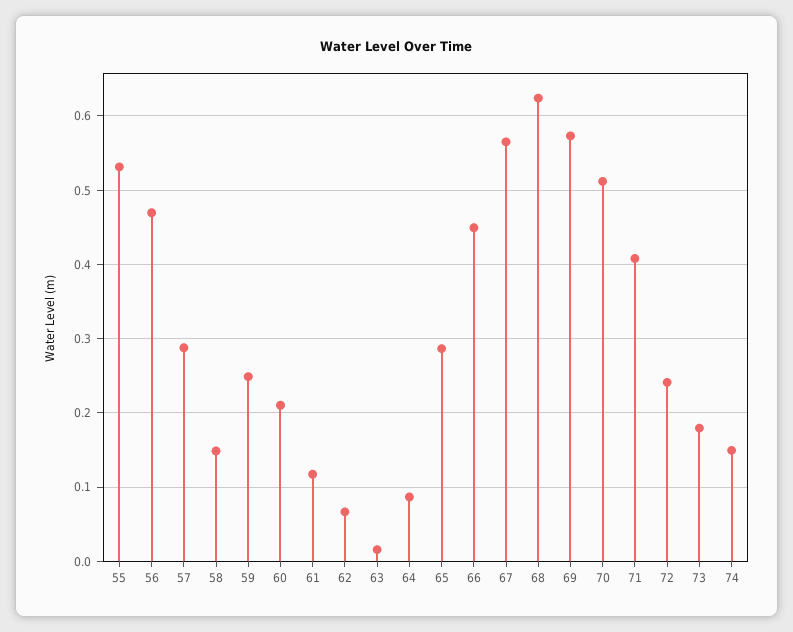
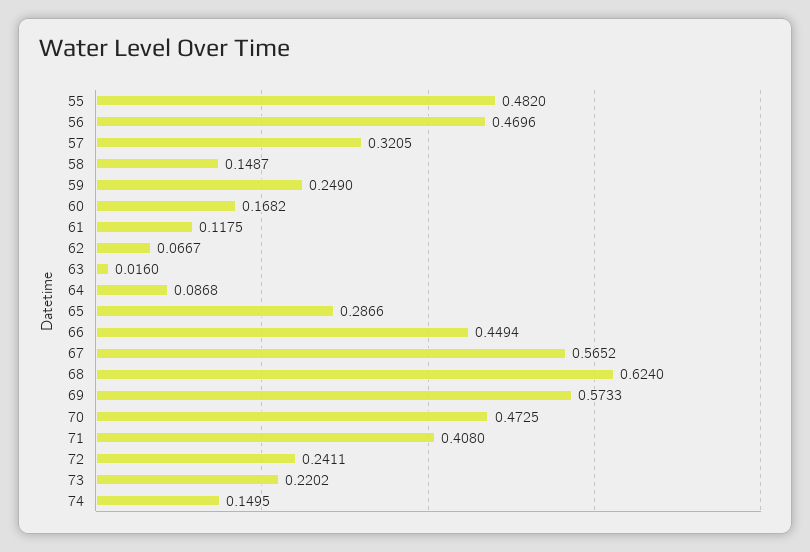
55: 0.53 -> 0.482
57: 0.29 -> 0.3205
60: 0.21 -> 0.1682
70: 0.51 -> 0.4725
73: 0.18 -> 0.2202

